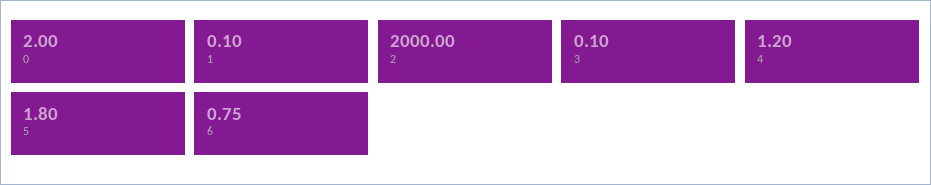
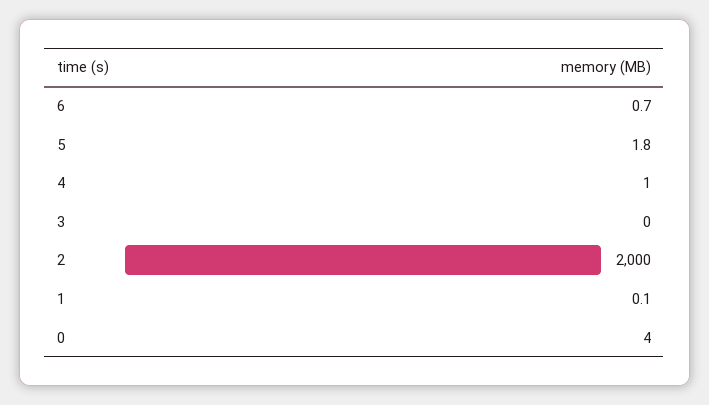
0: 2 -> 4
3: 0.1 -> 0
4: 1.2 -> 1
6: 0.75 -> 0.7

